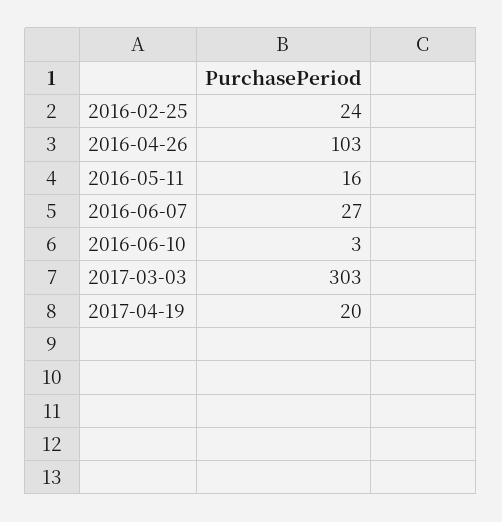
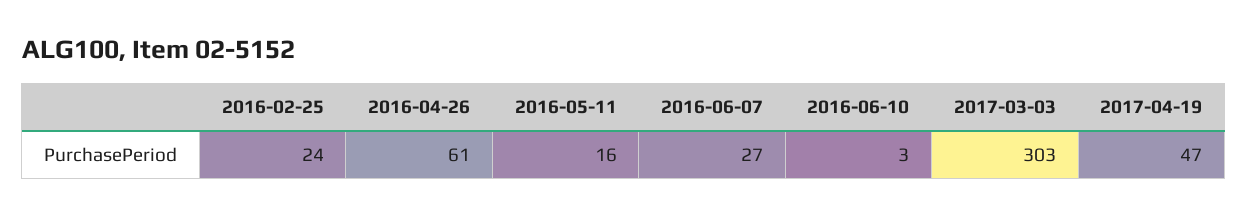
2016-04-26: 103 -> 61
2017-04-19: 20 -> 47

